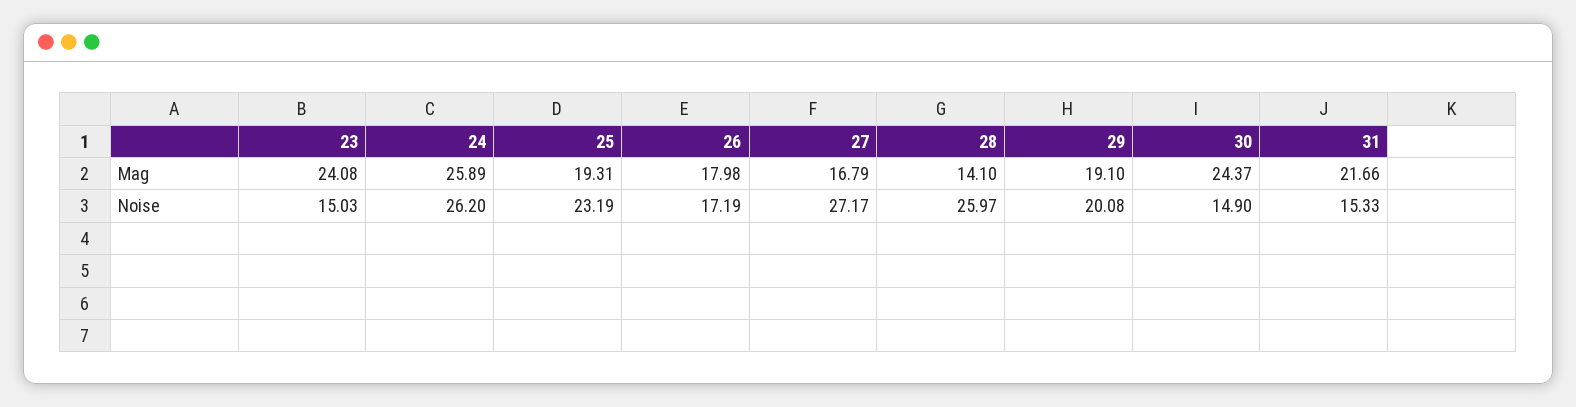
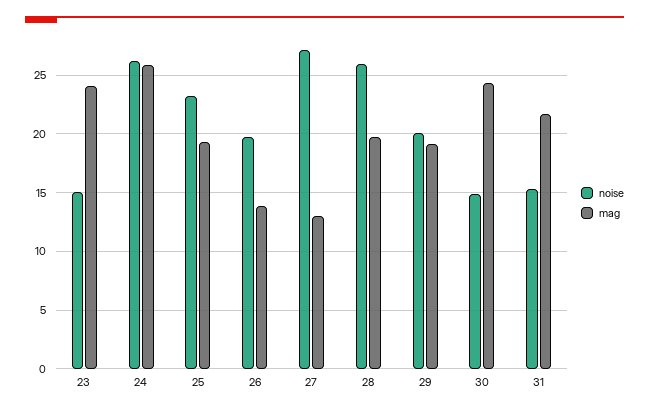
Mag, 26: 17.98 -> 14
Mag, 27: 16.79 -> 13
Mag, 28: 14.1 -> 20
Noise, 26: 17.19 -> 20

